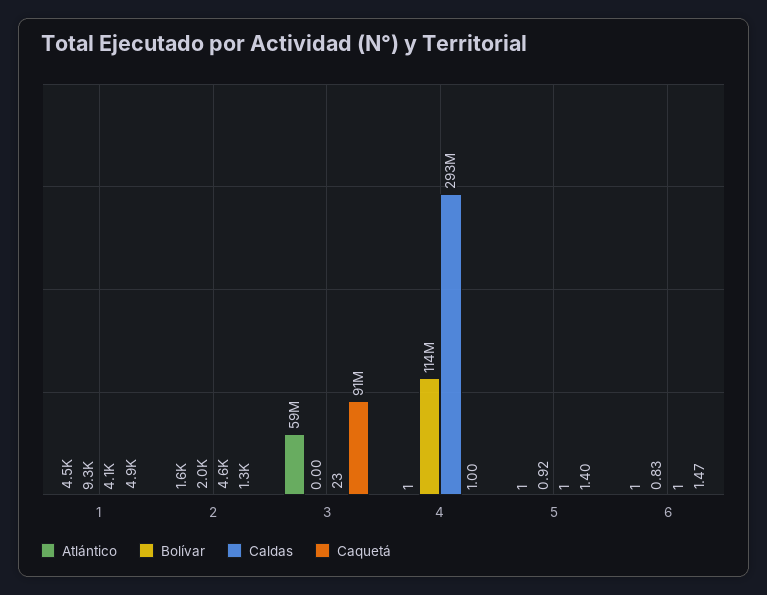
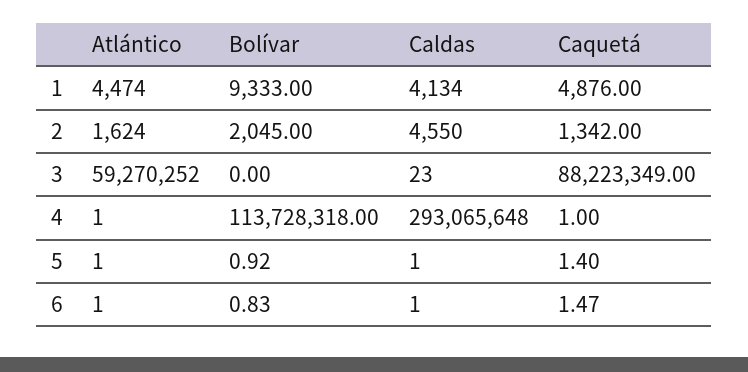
Caquetá, 3: 91000000 -> 88223349

